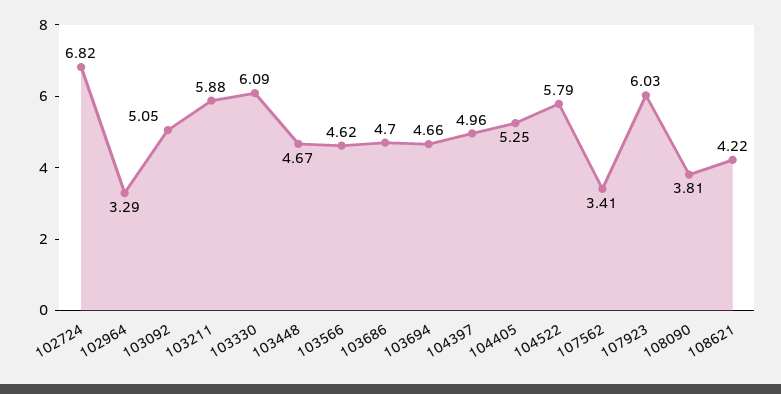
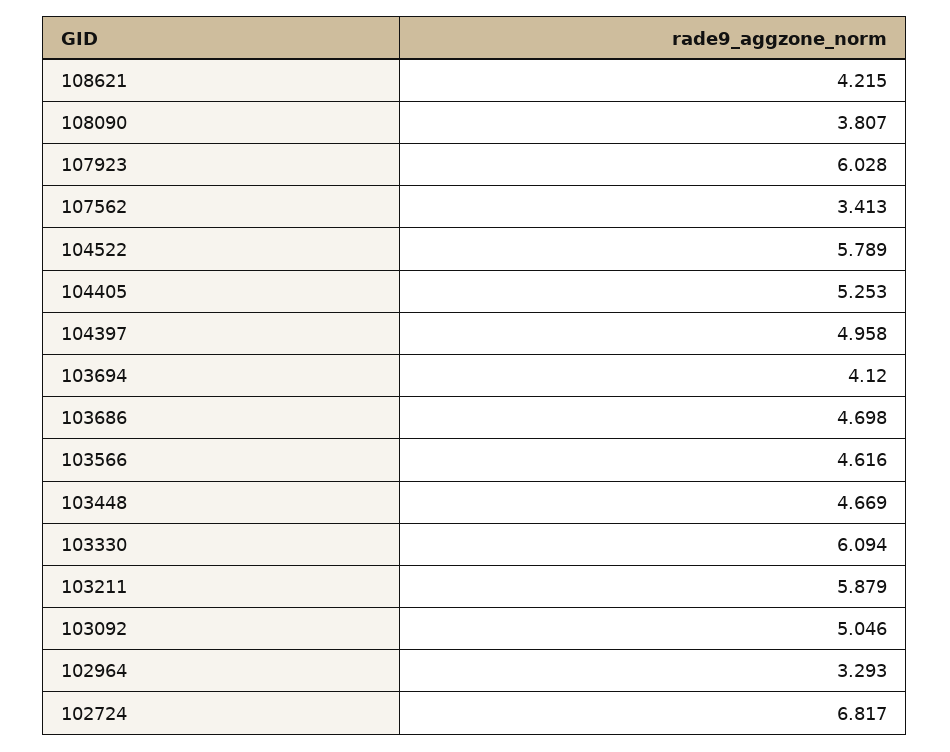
103694: 4.66 -> 4.12

